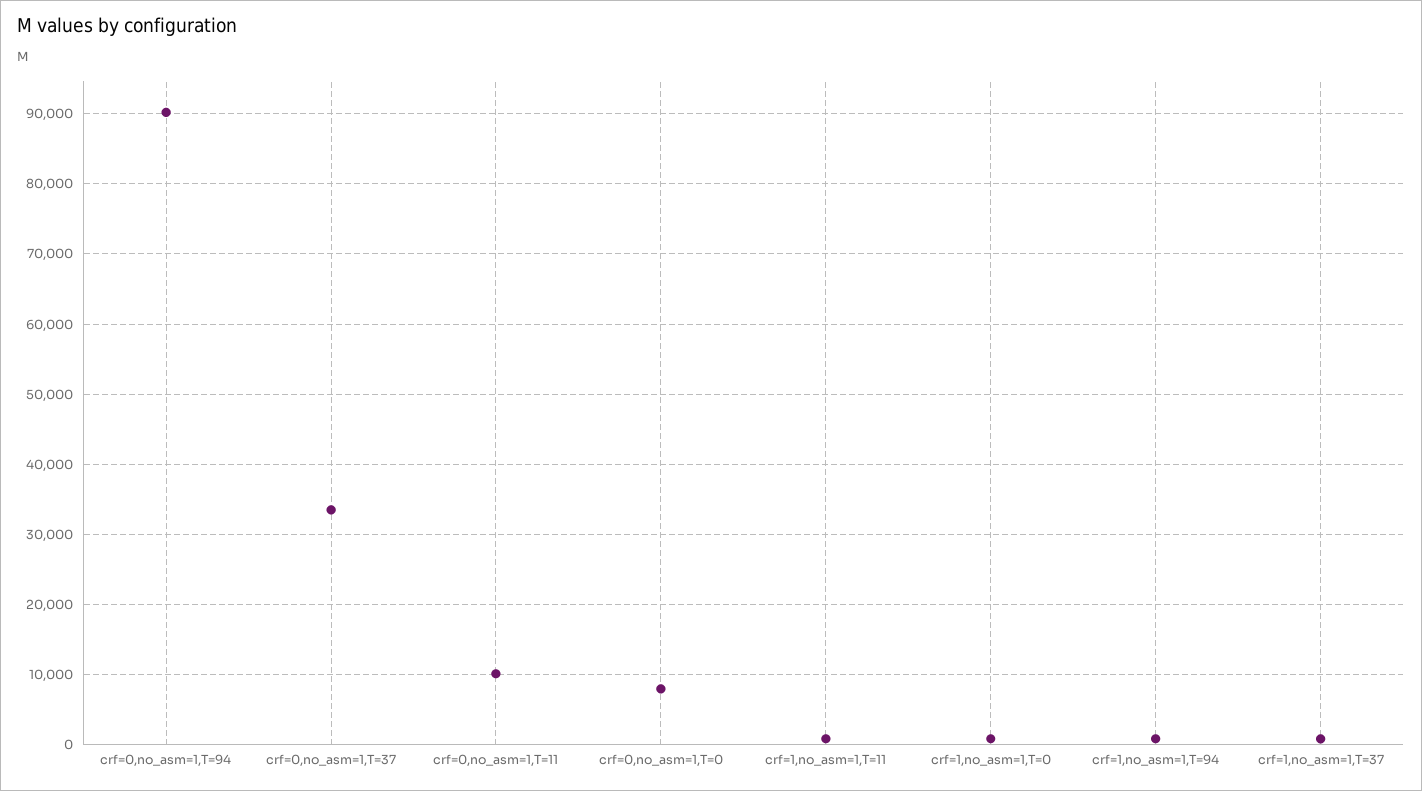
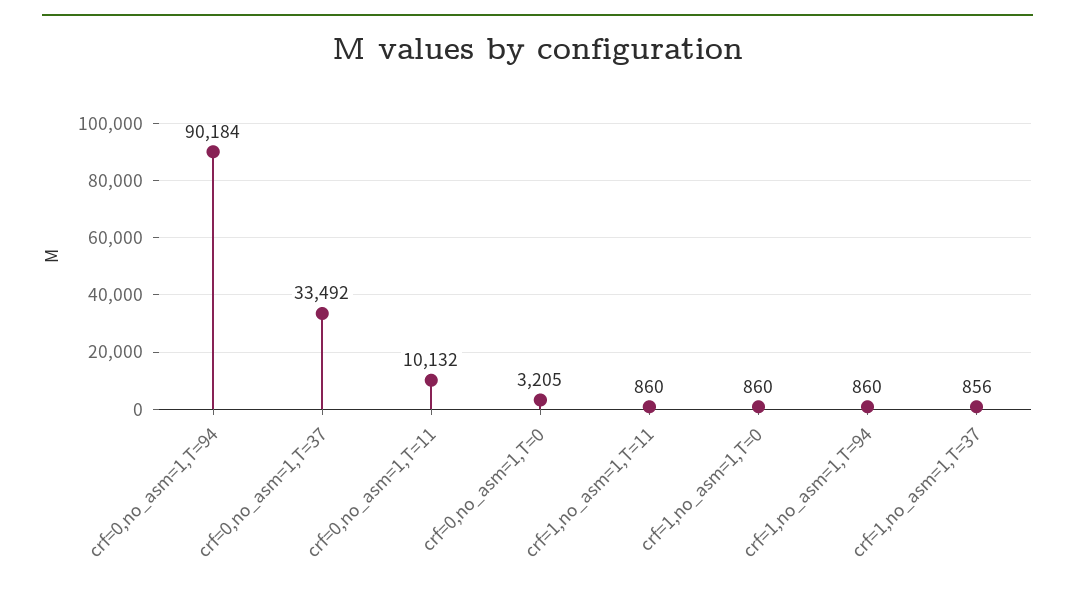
crf=0,no_asm=1,T=0: 8000 -> 3205

